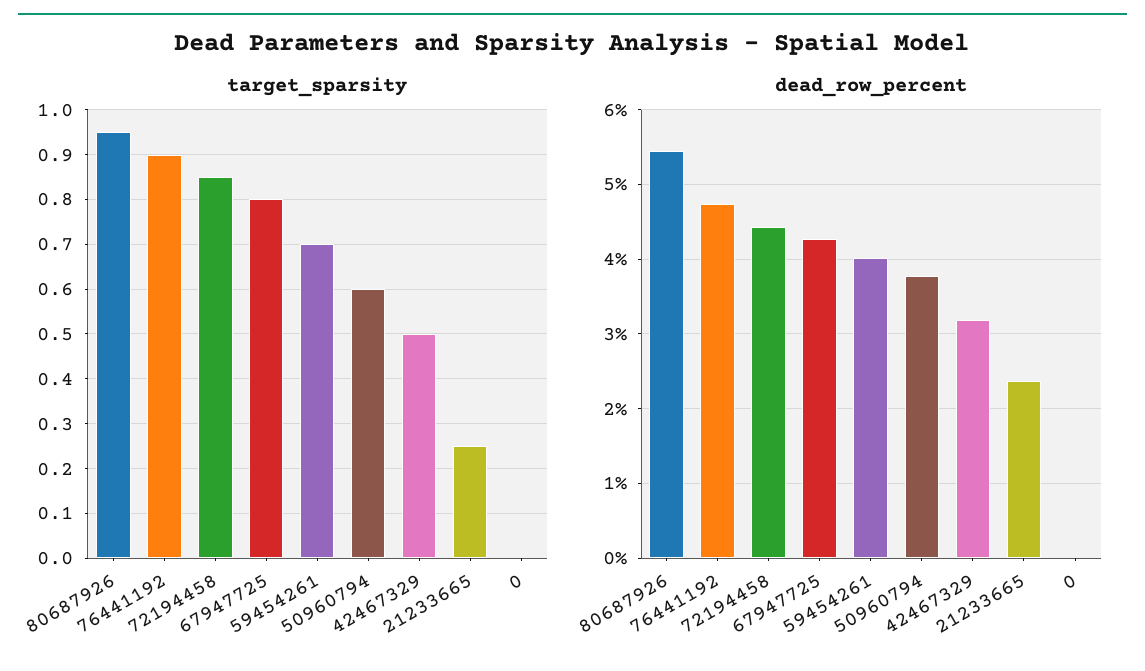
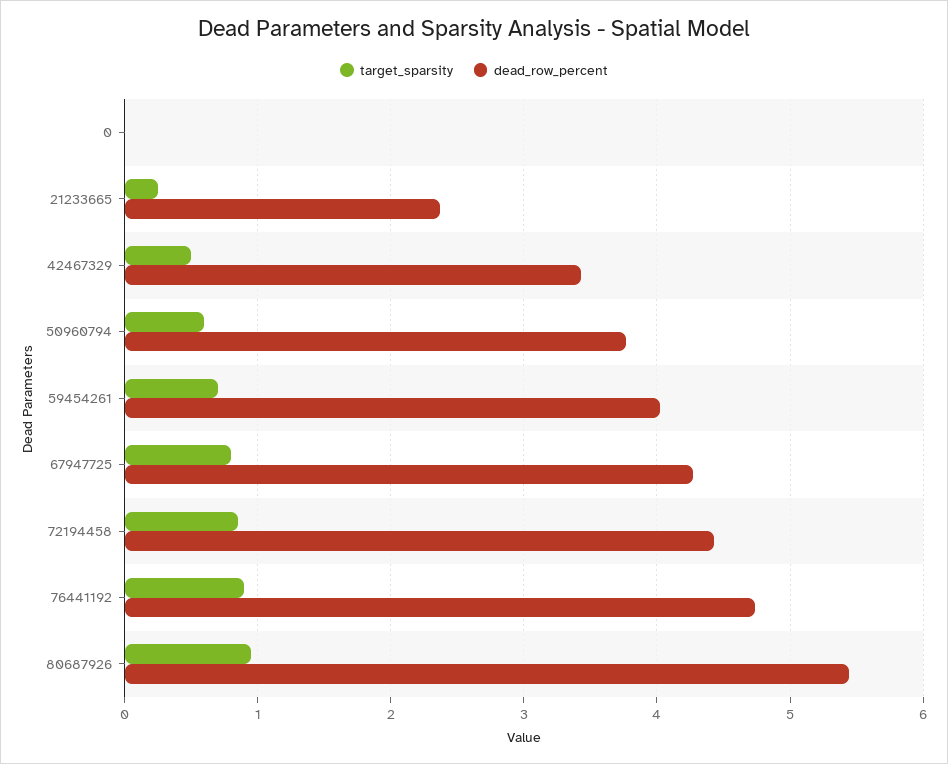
dead_row_percent, 42467329: 3.2 -> 3.4

